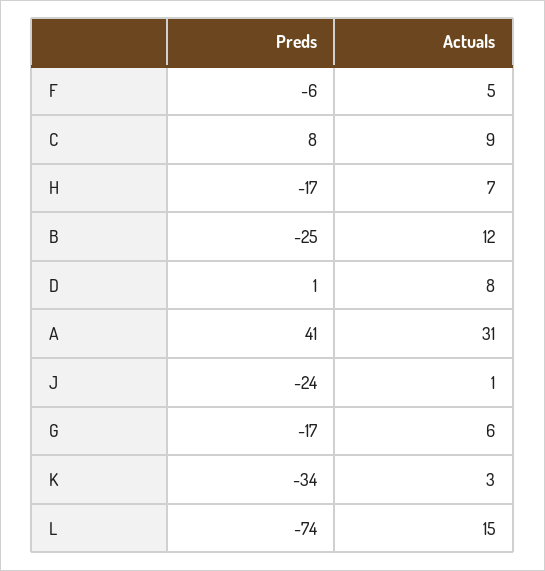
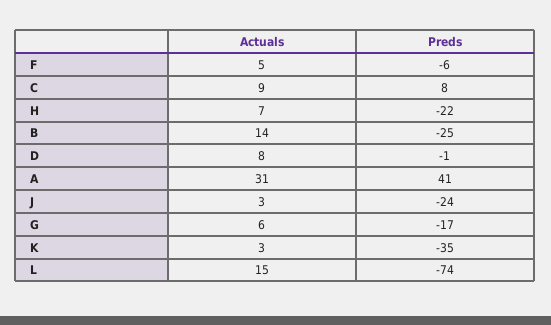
Preds, H: -17 -> -22
Actuals, B: 12 -> 14
Preds, D: 1 -> -1
Actuals, J: 1 -> 3
Preds, K: -34 -> -35

